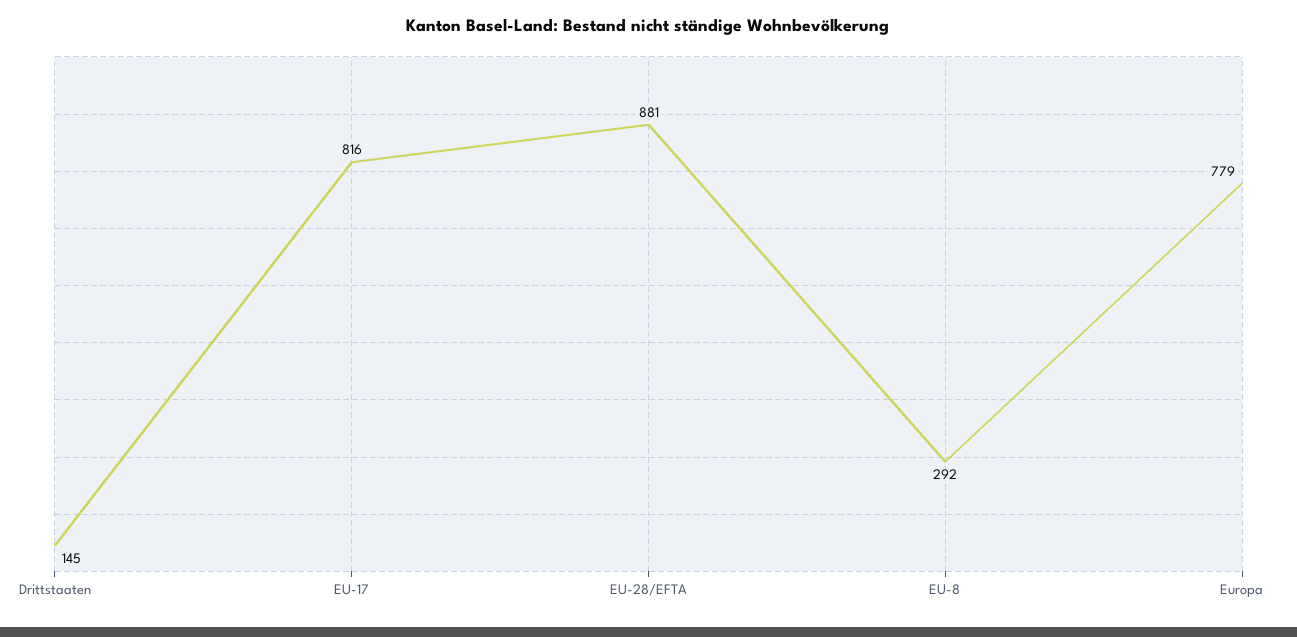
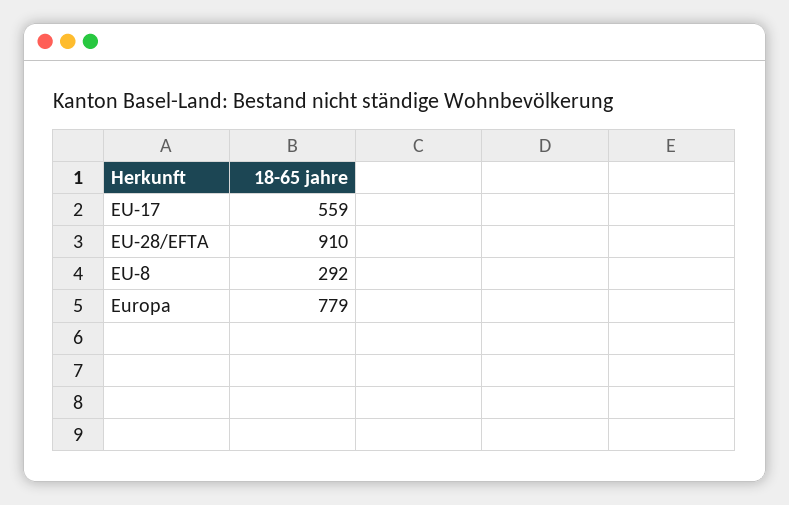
Drittstaaten: 145 -> none
EU-17: 816 -> 559
EU-28/EFTA: 881 -> 910

